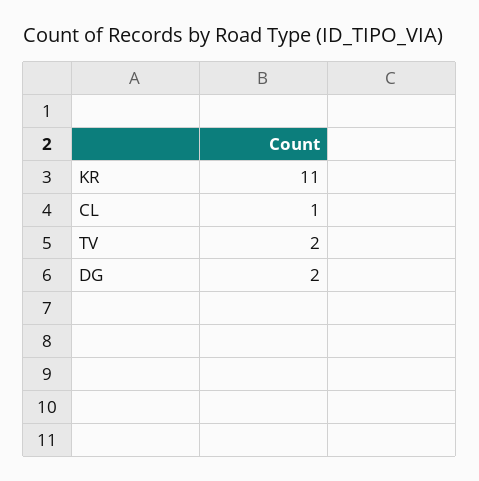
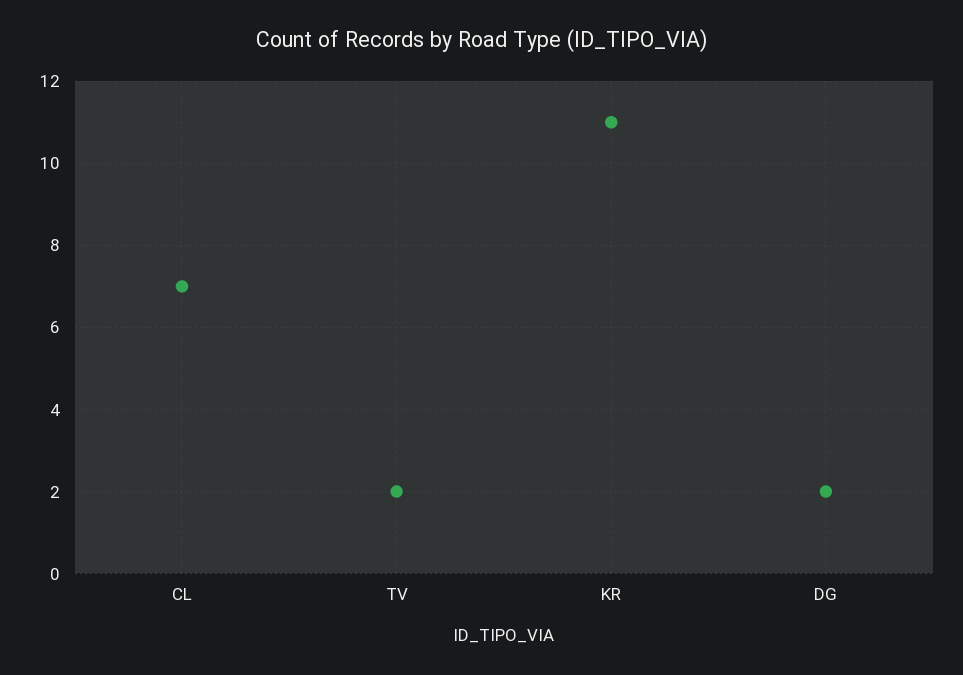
CL: 1 -> 7

